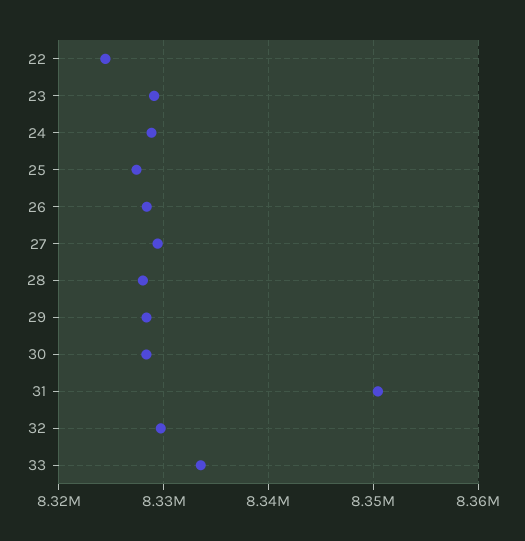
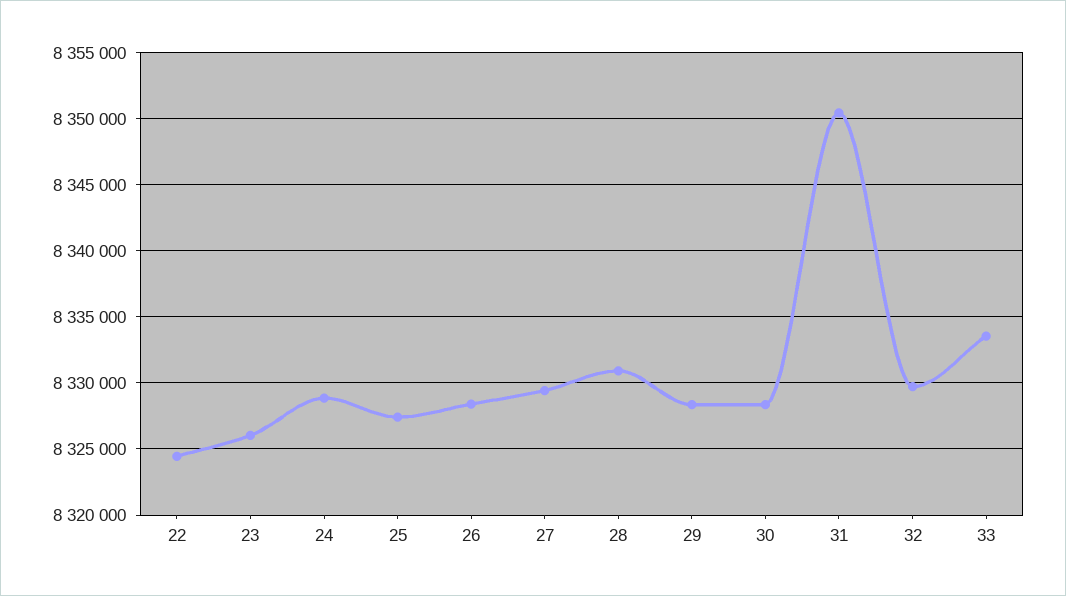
23: 8329000 -> 8326000
28: 8328000 -> 8331000

